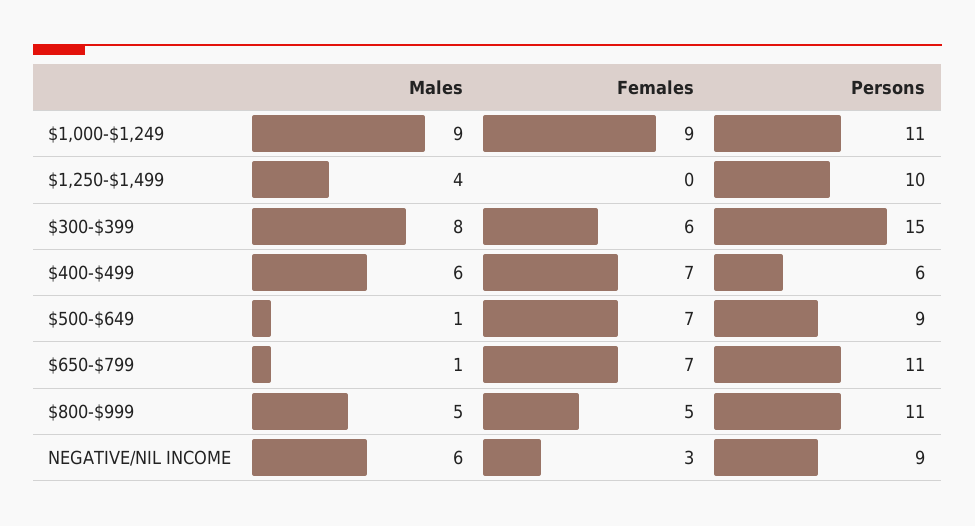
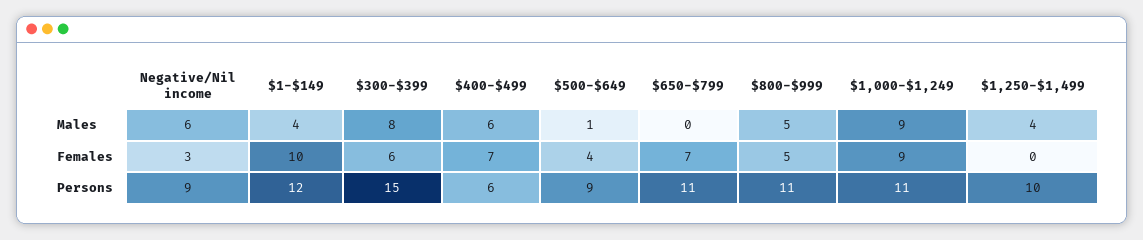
Females, $500-$649: 7 -> 4
Males, $650-$799: 1 -> 0
Males, $1-$149: none -> 4
Females, $1-$149: none -> 10
Persons, $1-$149: none -> 12

